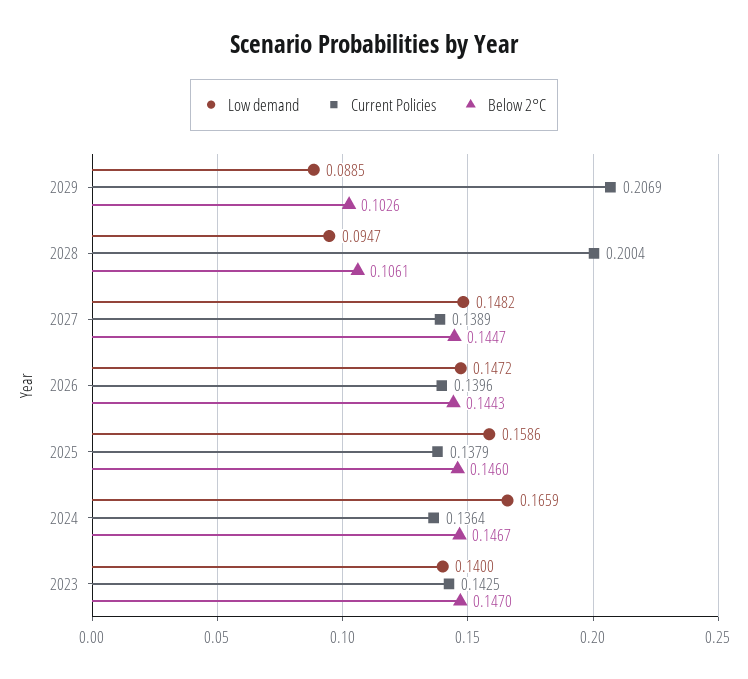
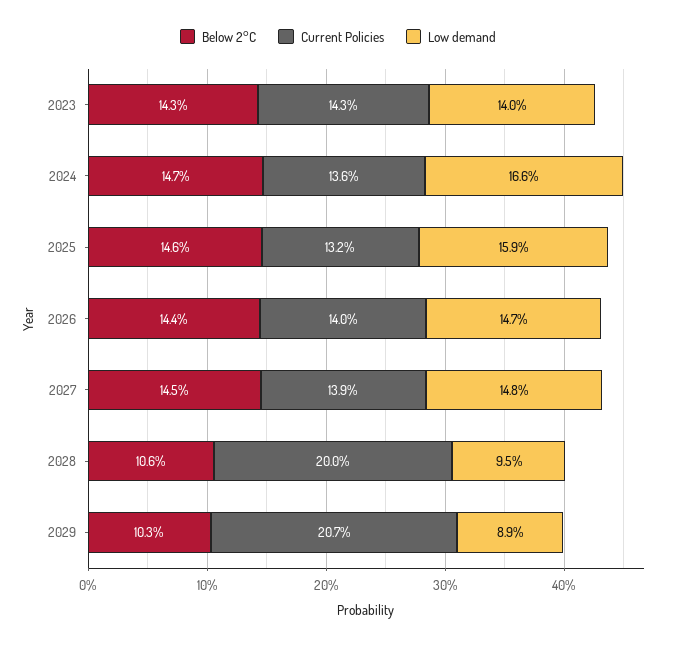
Current Policies, 2025: 0.1379 -> 0.132
Below 2°C, 2023: 0.147 -> 0.143

